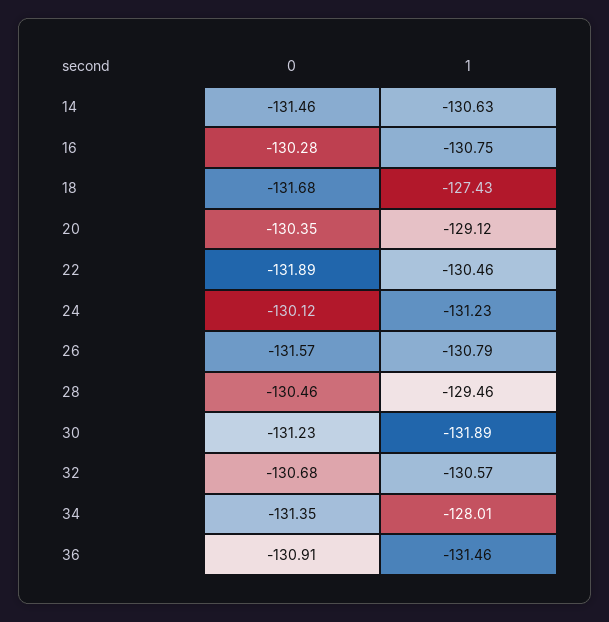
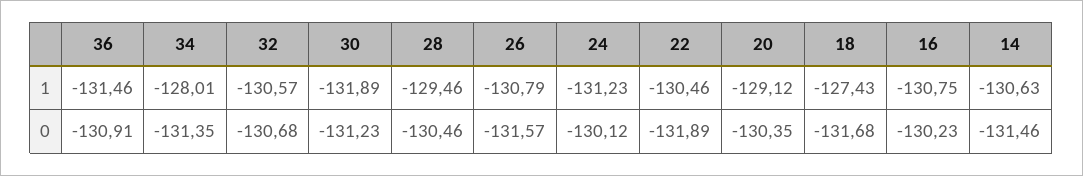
0, 16: -130.28 -> -130.23

